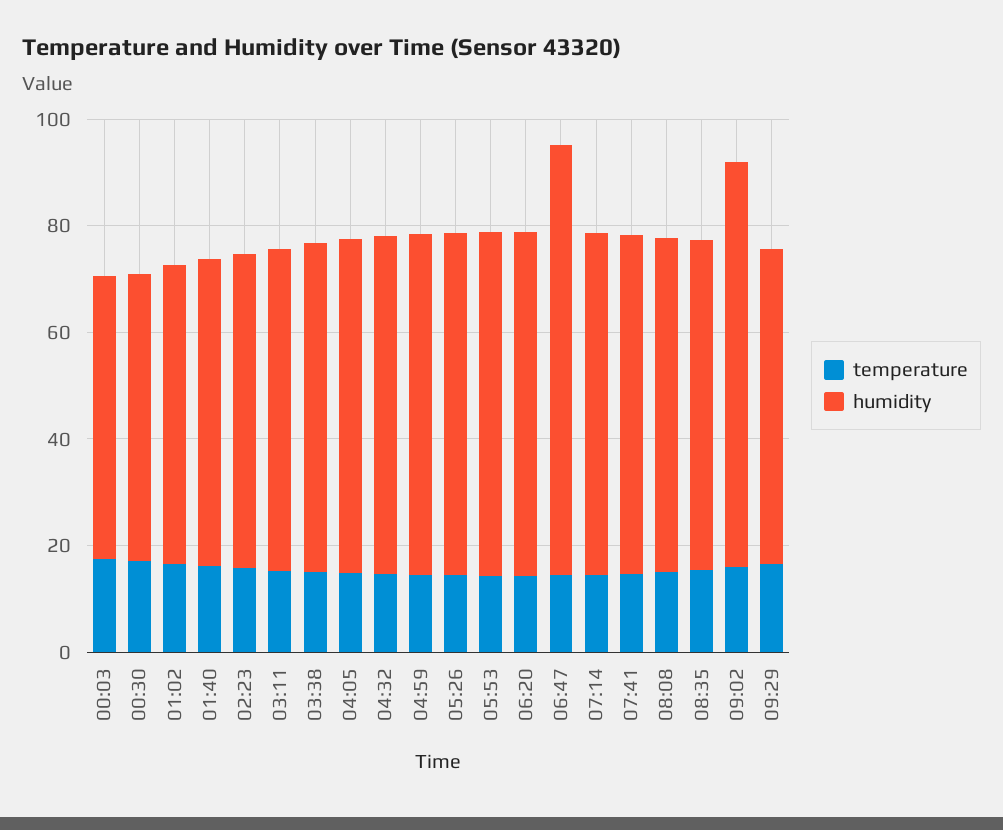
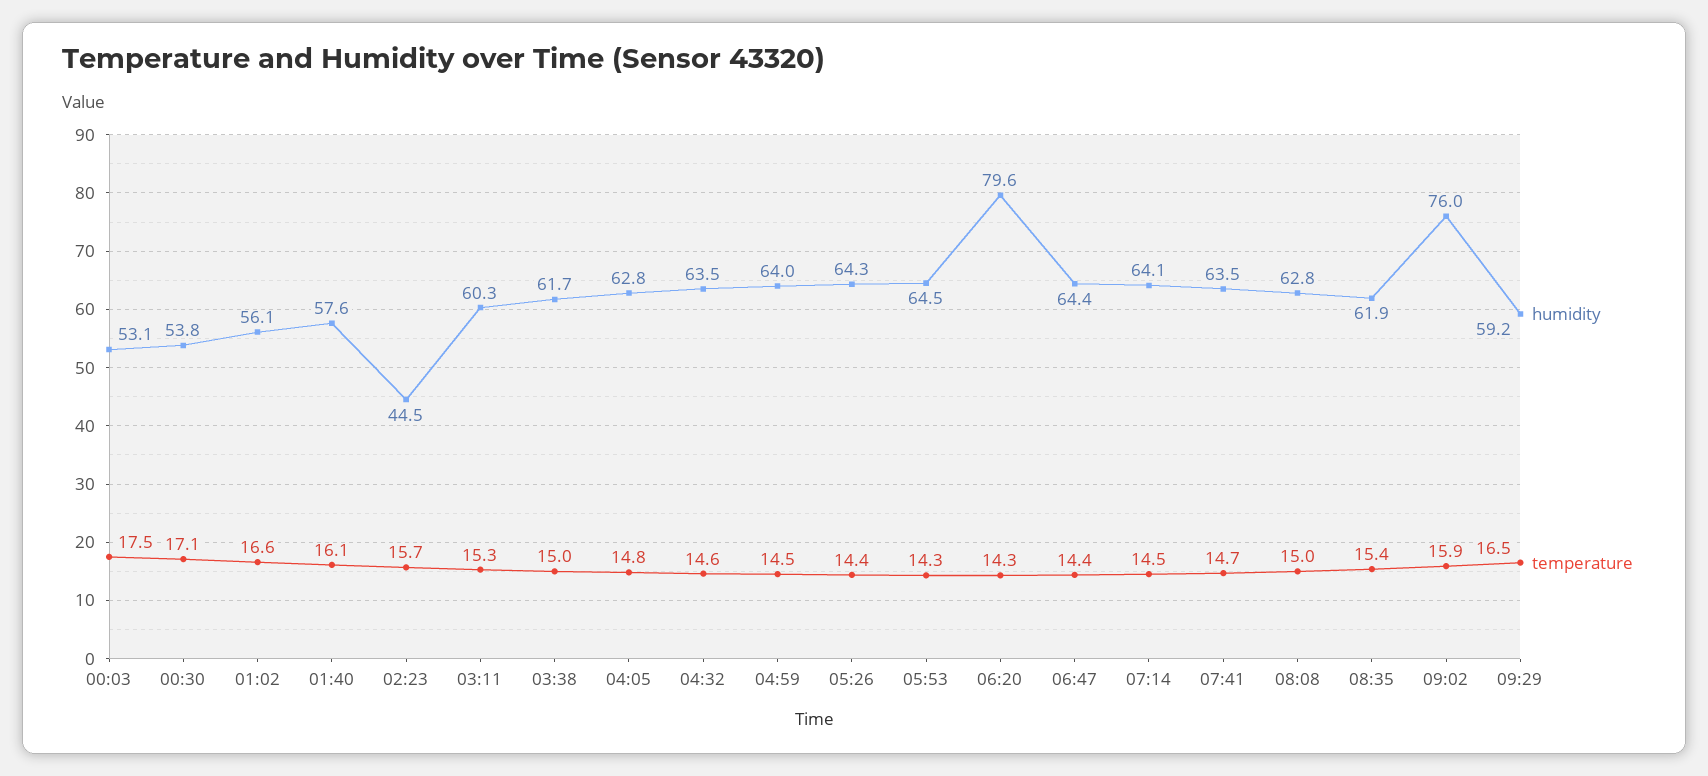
humidity, 02:23: 60 -> 44.5
humidity, 06:20: 65 -> 79.6
humidity, 06:47: 80 -> 64.4

